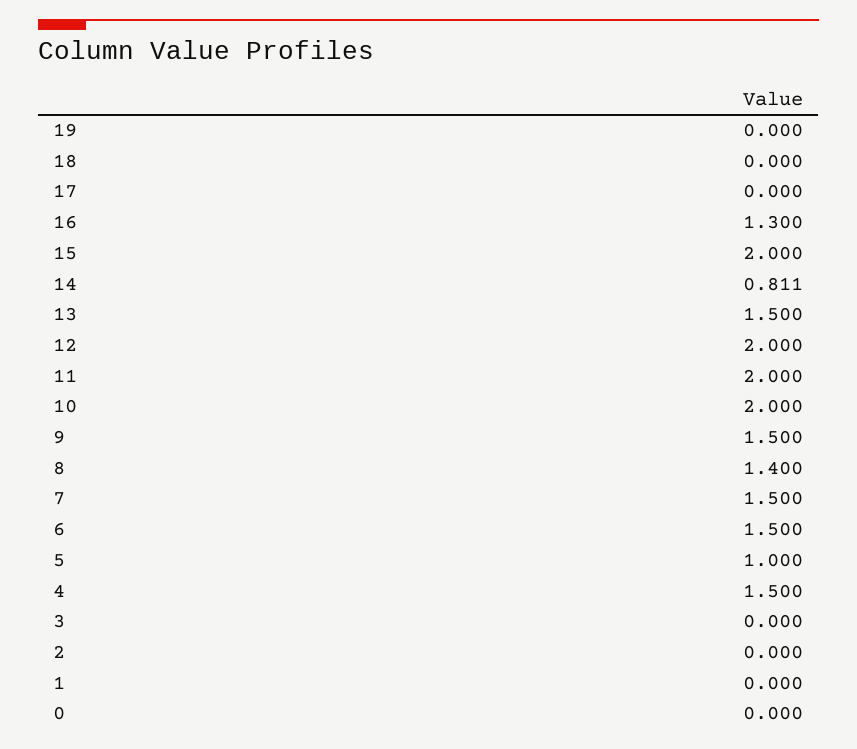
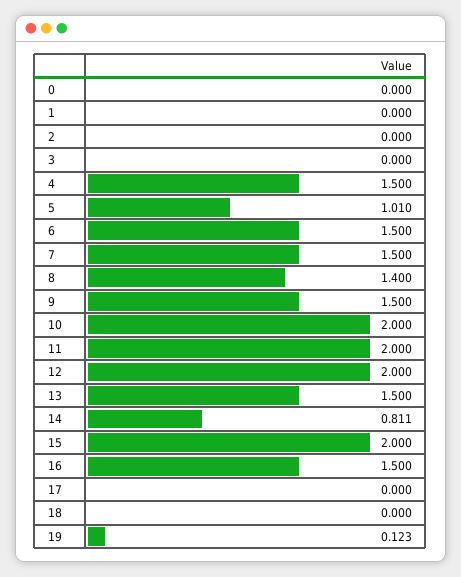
19: 0 -> 0.123
16: 1.3 -> 1.5
5: 1 -> 1.01

